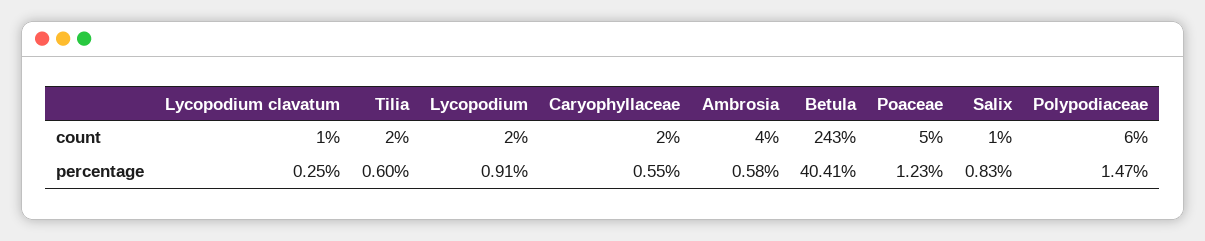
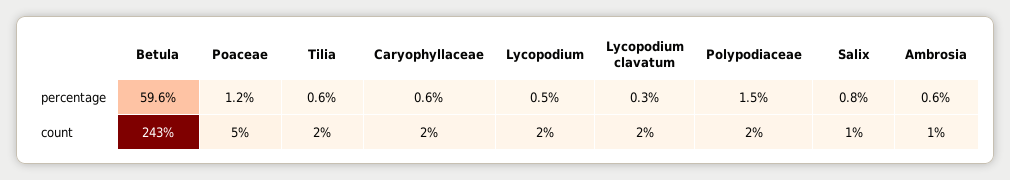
Lycopodium clavatum, count: 1 -> 2
Ambrosia, count: 4 -> 1
Polypodiaceae, count: 6 -> 2
Lycopodium, percentage: 0.91 -> 0.5
Betula, percentage: 40.41 -> 59.6

